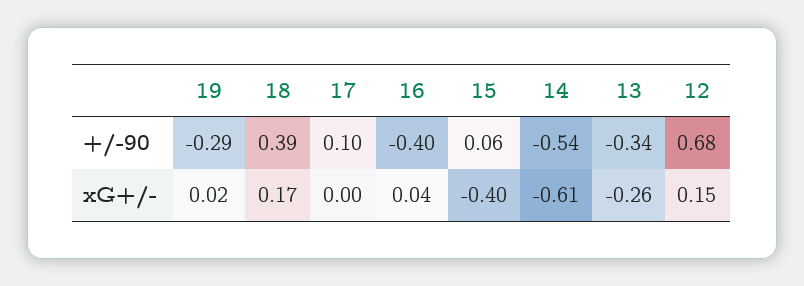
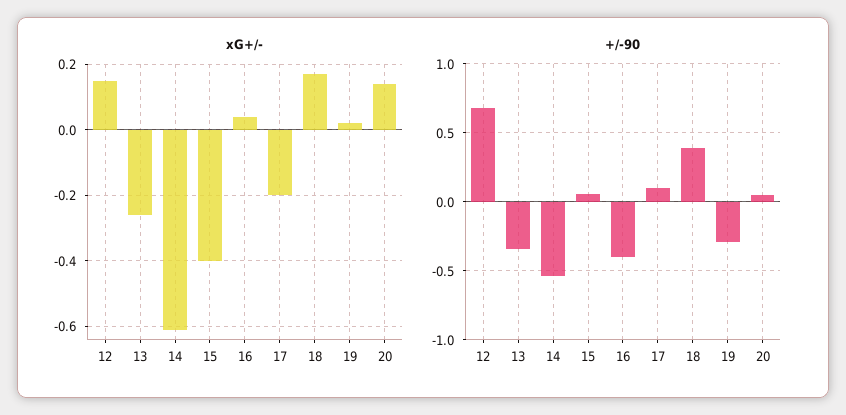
xG+/-, 17: 0 -> -0.2
xG+/-, 20: none -> 0.15
+/-90, 20: none -> 0.05

